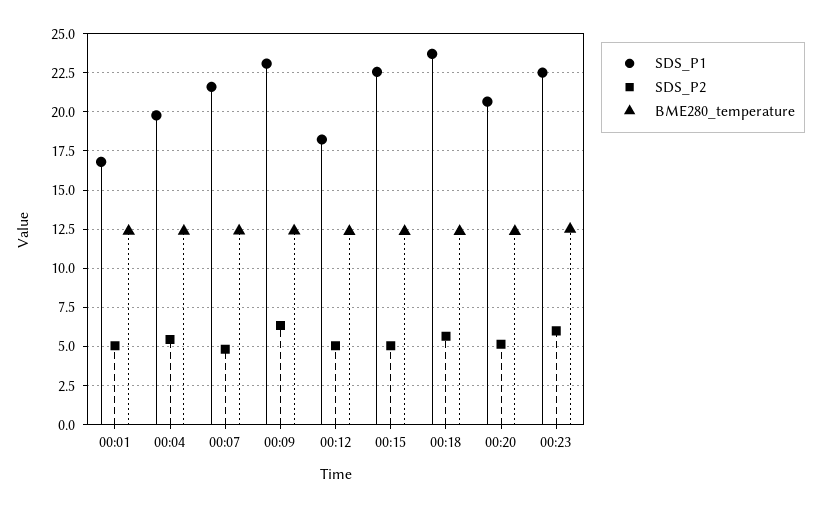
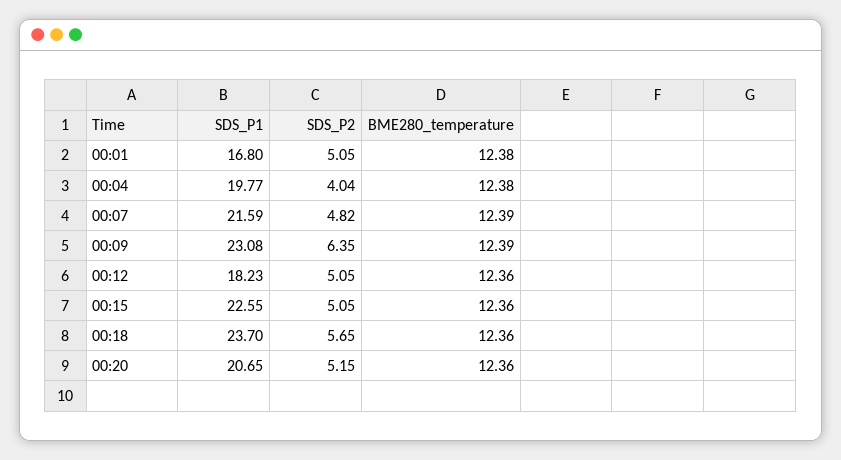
SDS_P2, 00:04: 5.5 -> 4.04
SDS_P1, 00:23: 22.5 -> none
SDS_P2, 00:23: 6 -> none
BME280_temperature, 00:23: 12.5 -> none

